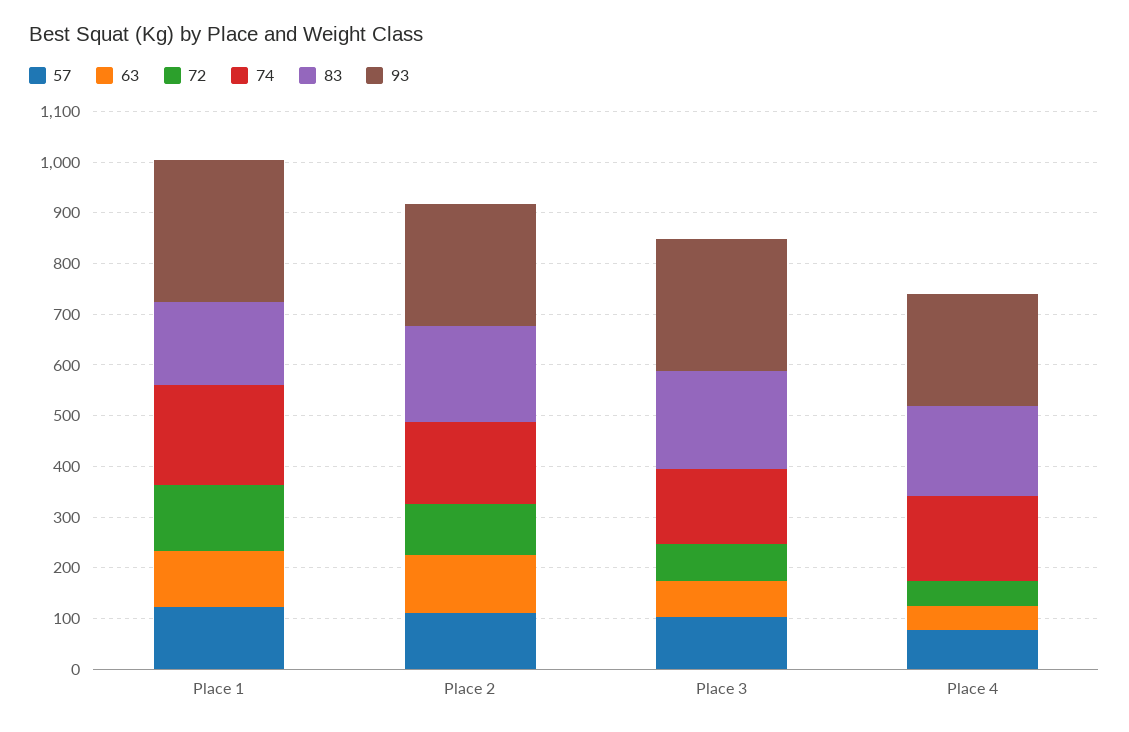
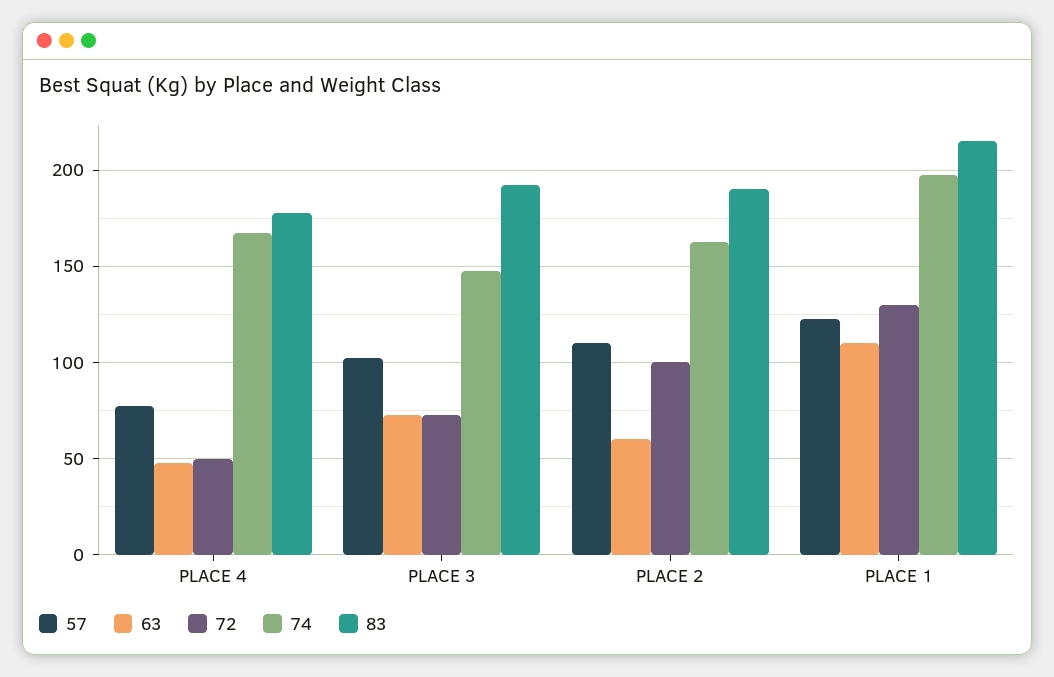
83, Place 1: 160 -> 215
93, Place 1: 280 -> none
63, Place 2: 120 -> 60
93, Place 2: 240 -> none
93, Place 3: 260 -> none
93, Place 4: 220 -> none

